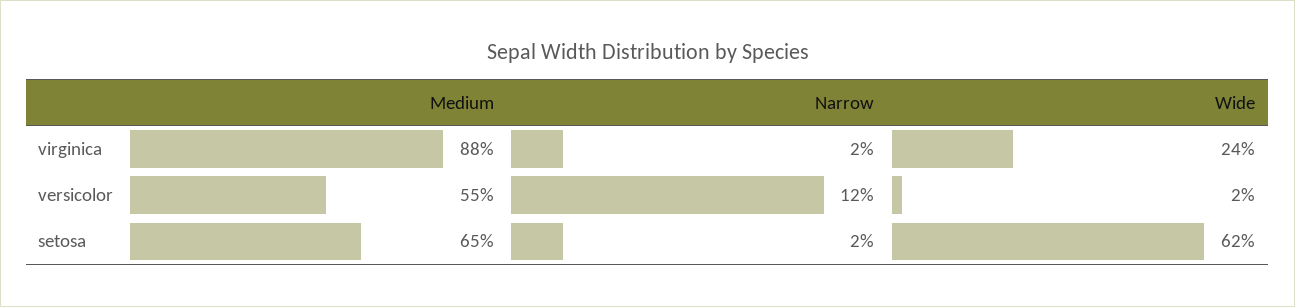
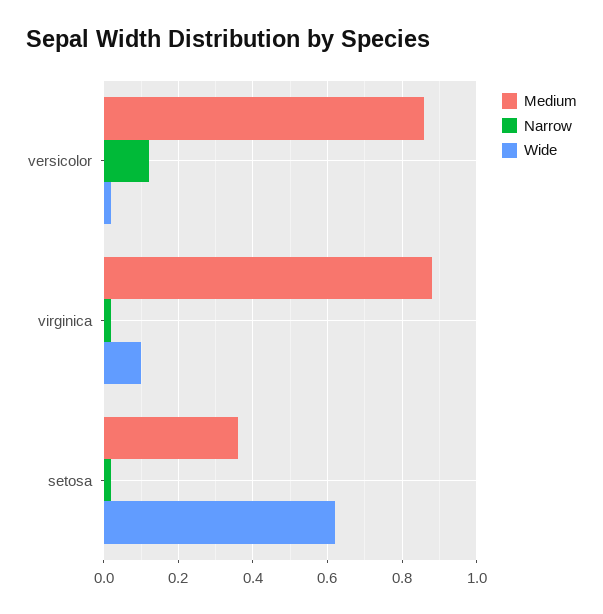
Wide, virginica: 0.24 -> 0.1
Medium, versicolor: 0.55 -> 0.85
Medium, setosa: 0.65 -> 0.35

